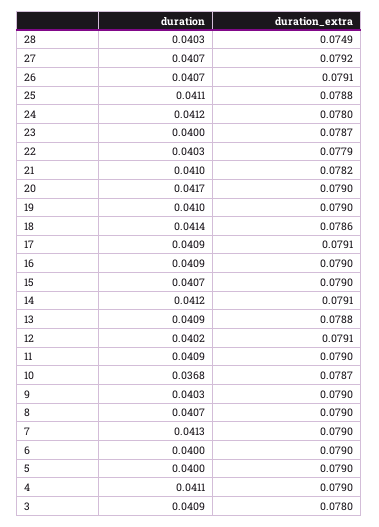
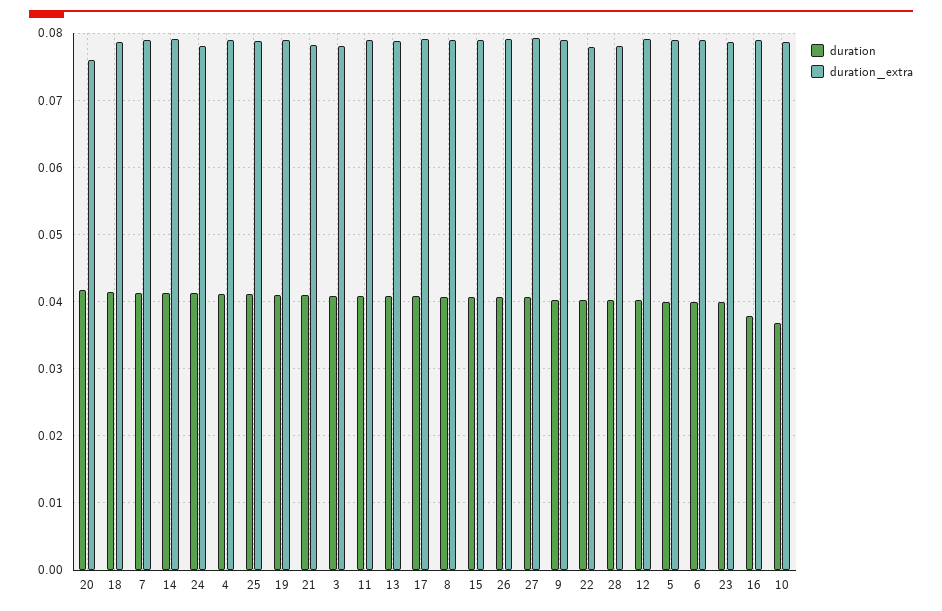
duration_extra, 28: 0.0749 -> 0.078
duration_extra, 20: 0.079 -> 0.076
duration, 16: 0.0409 -> 0.038

